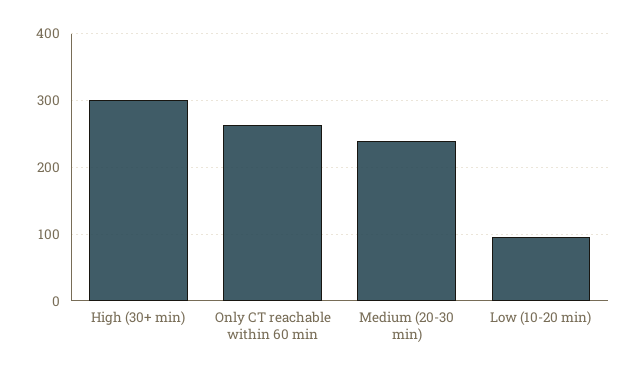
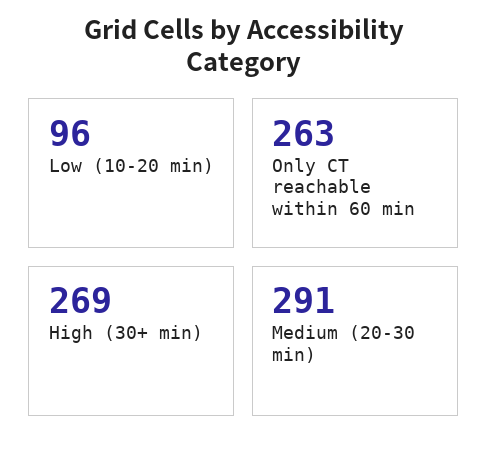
High (30+ min): 300 -> 269
Medium (20-30 min): 240 -> 291

